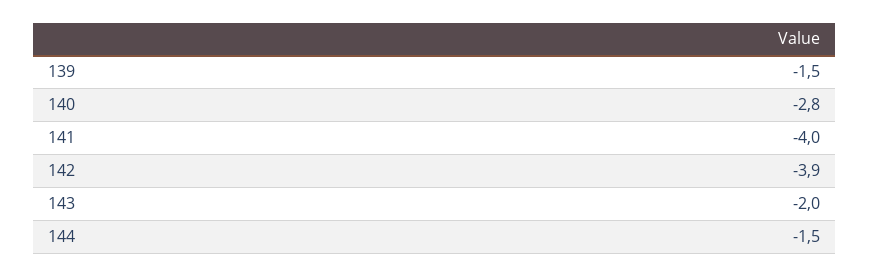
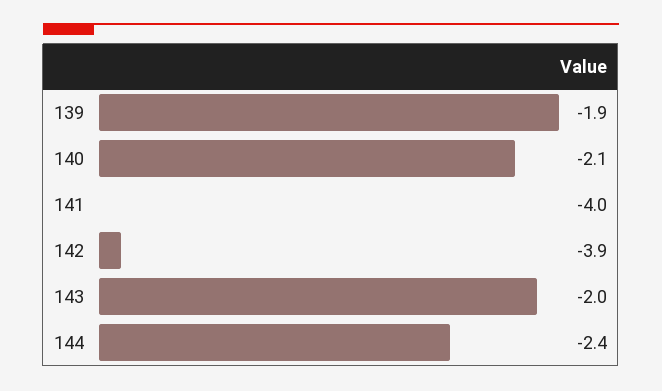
139: -1.5 -> -1.9
140: -2.8 -> -2.1
144: -1.5 -> -2.4

